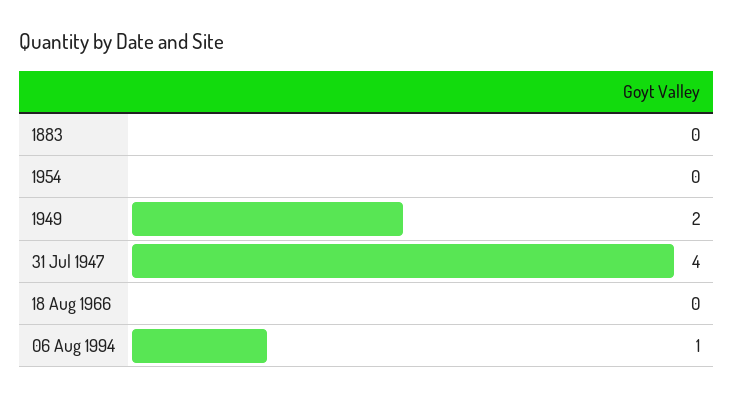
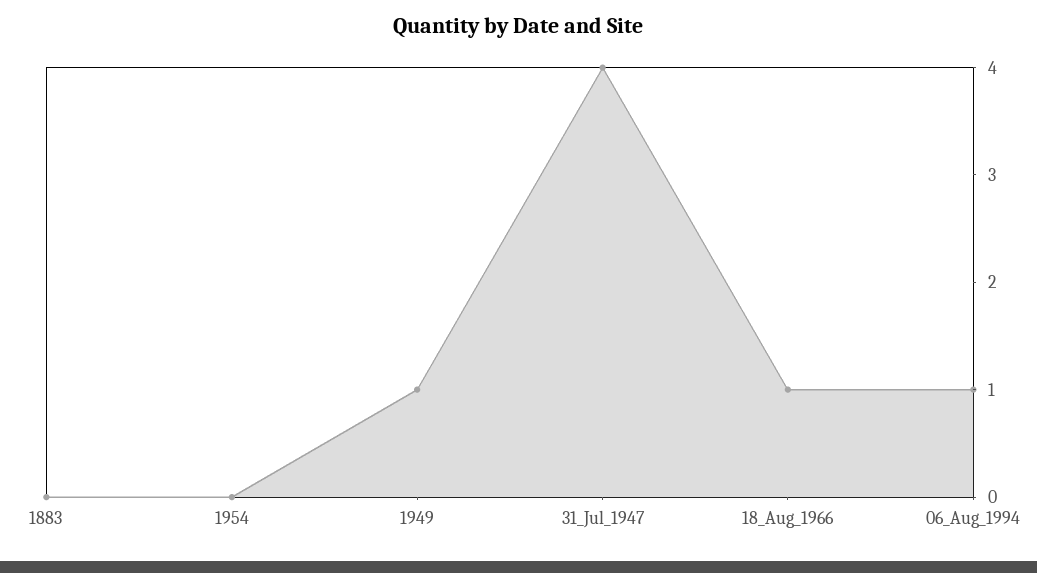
1949: 2 -> 1
18 Aug 1966: 0 -> 1

